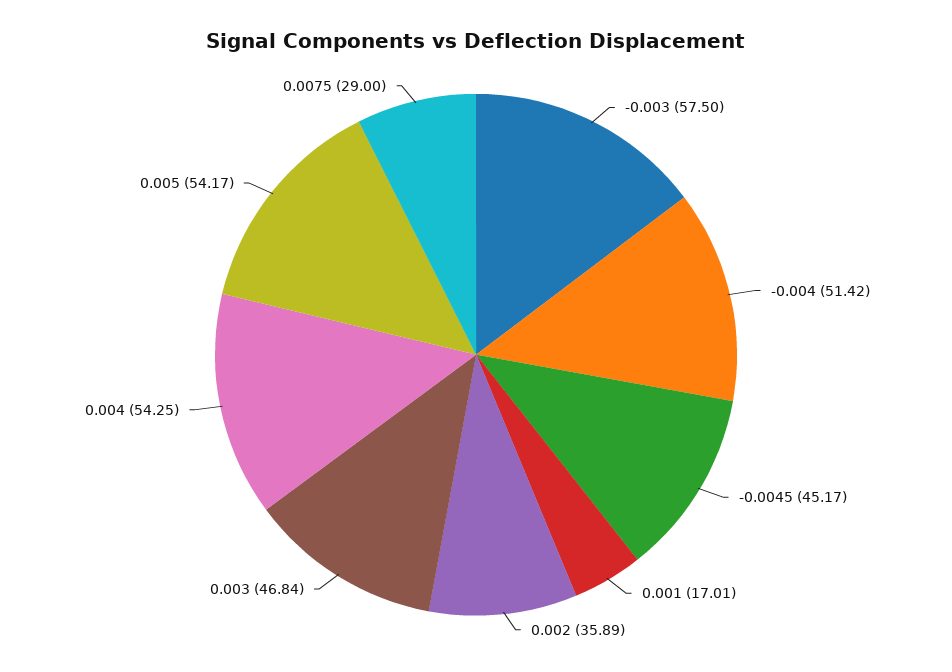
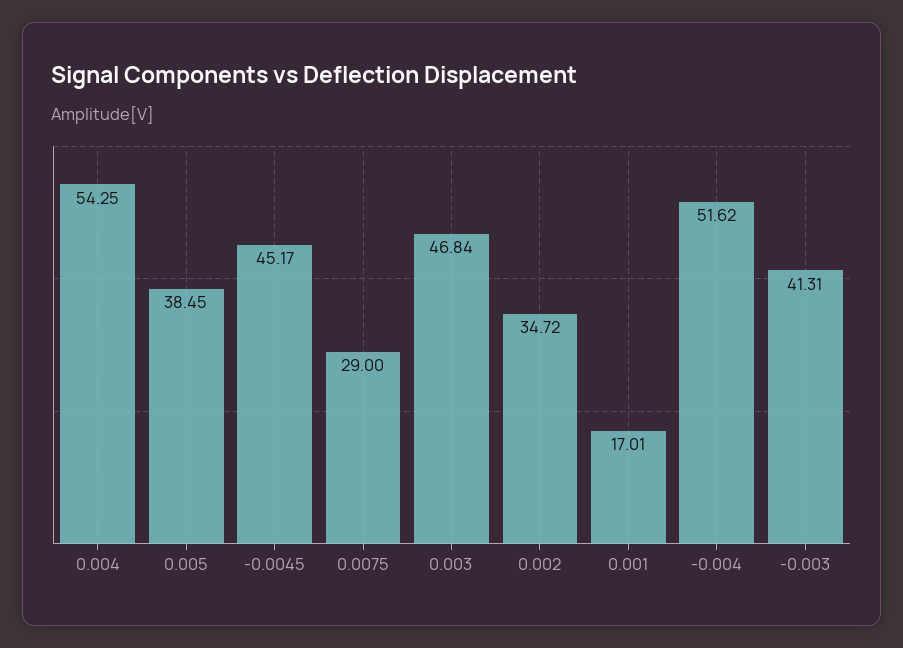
-0.003: 57.5 -> 41.31
-0.004: 51.42 -> 51.62
0.002: 35.89 -> 34.72
0.005: 54.17 -> 38.45

